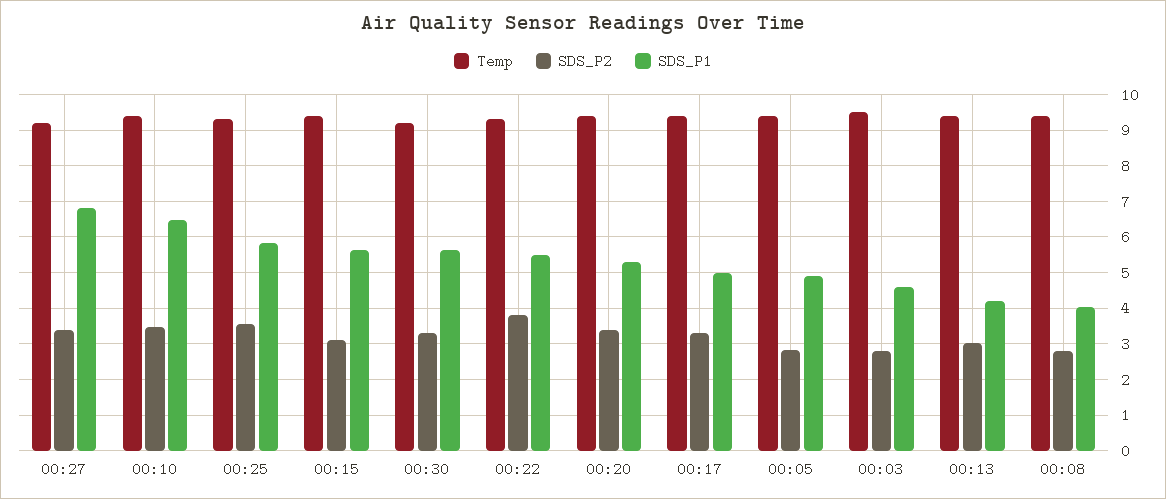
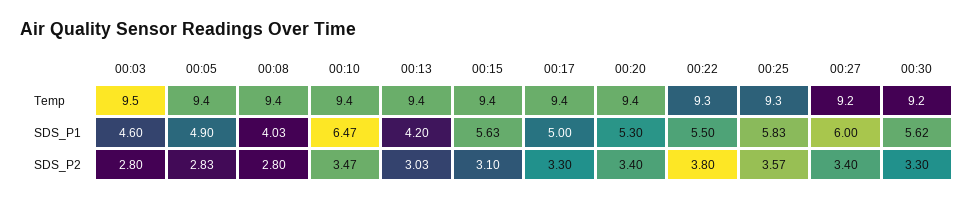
SDS_P1, 00:27: 6.8 -> 6

